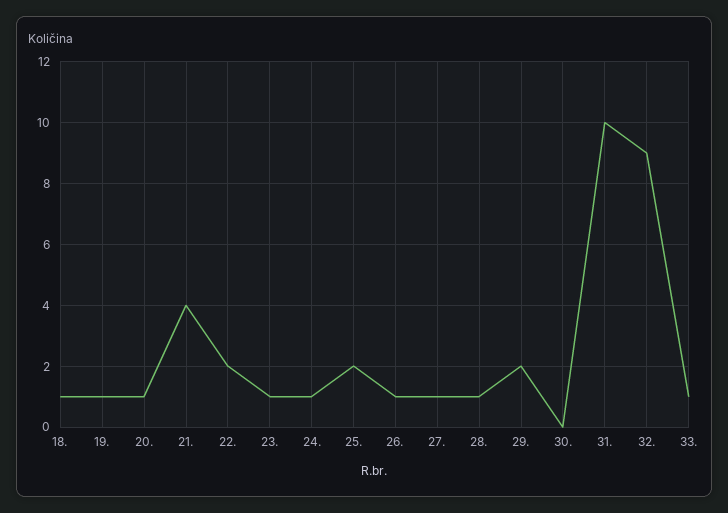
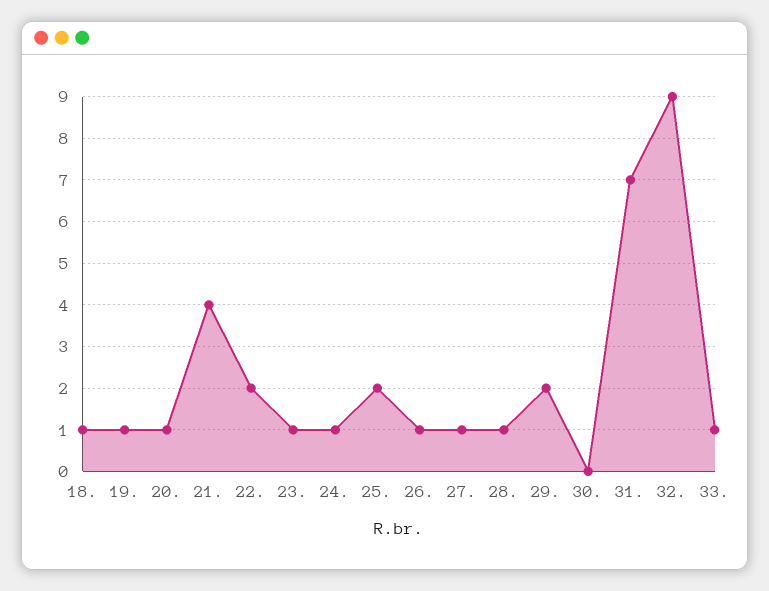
31.: 10 -> 7

